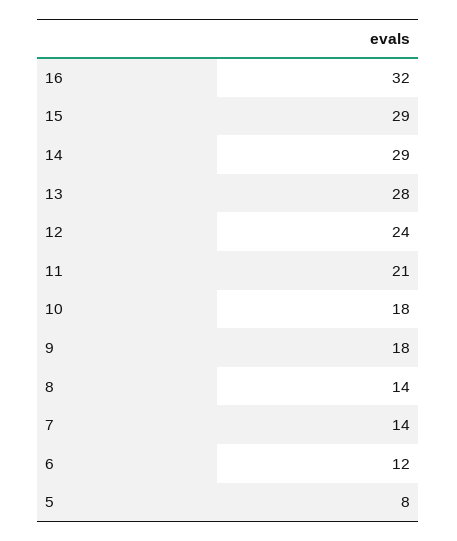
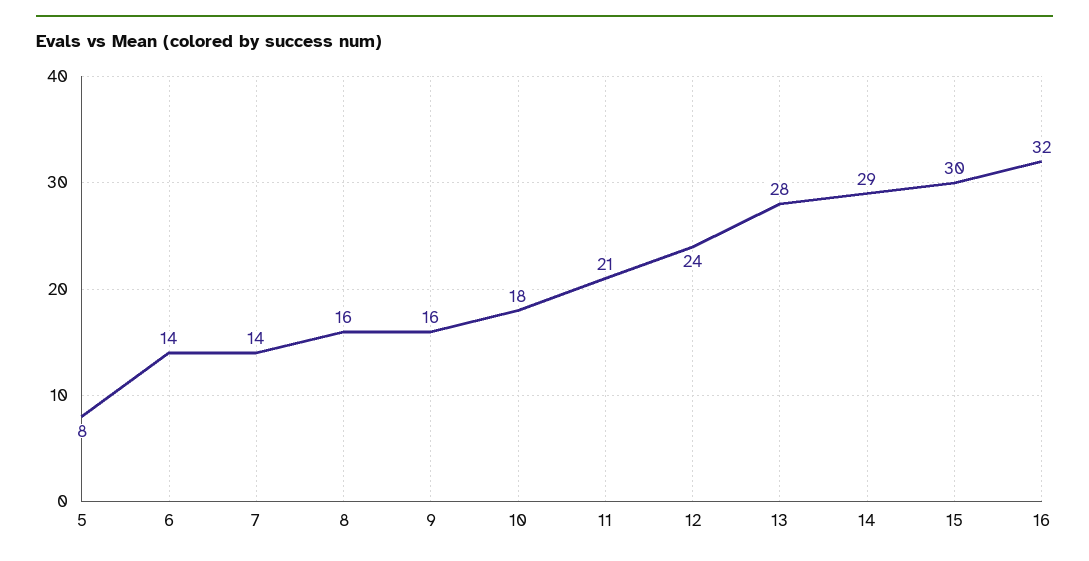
15: 29 -> 30
9: 18 -> 16
8: 14 -> 16
6: 12 -> 14

